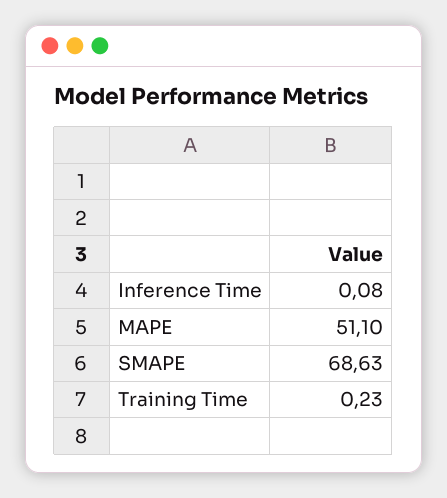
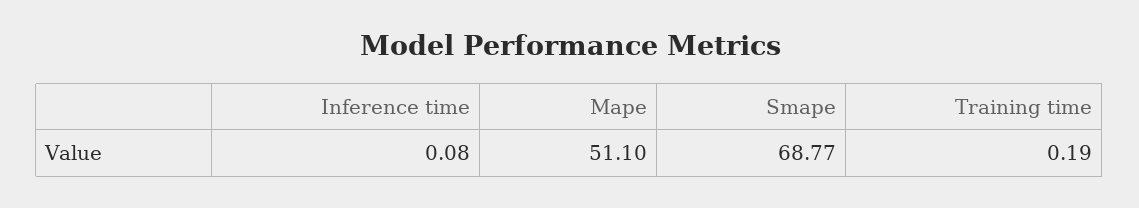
SMAPE: 68.63 -> 68.77
Training Time: 0.23 -> 0.19

